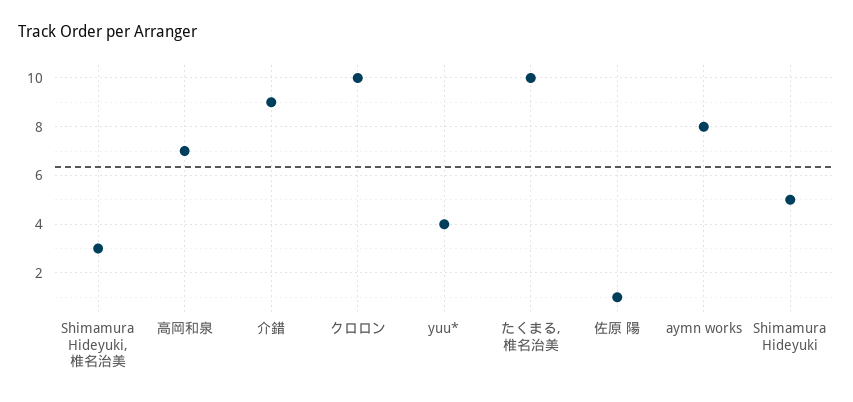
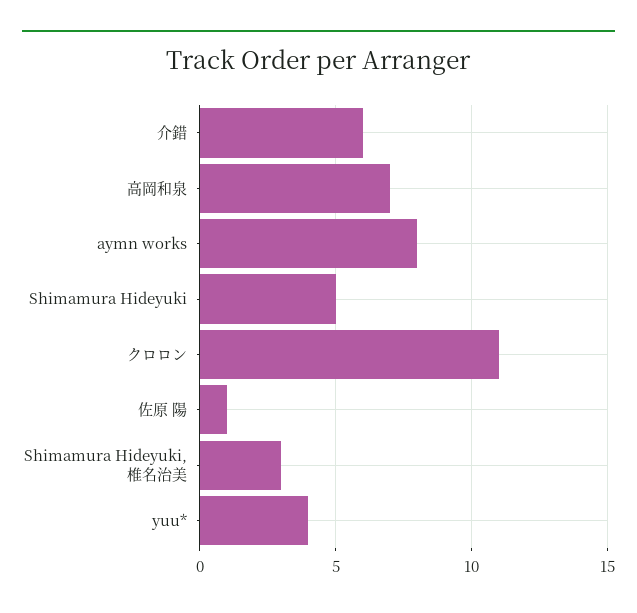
介錯: 9 -> 6
クロロン: 10 -> 11
たくまる, 椎名治美: 10 -> none

